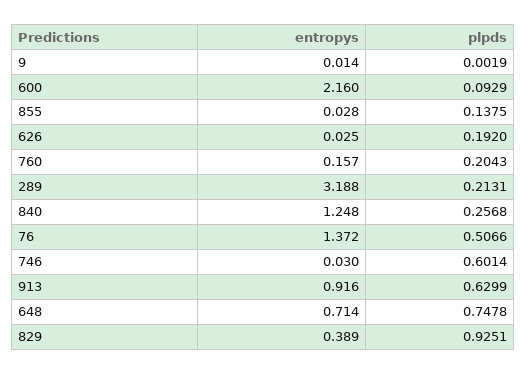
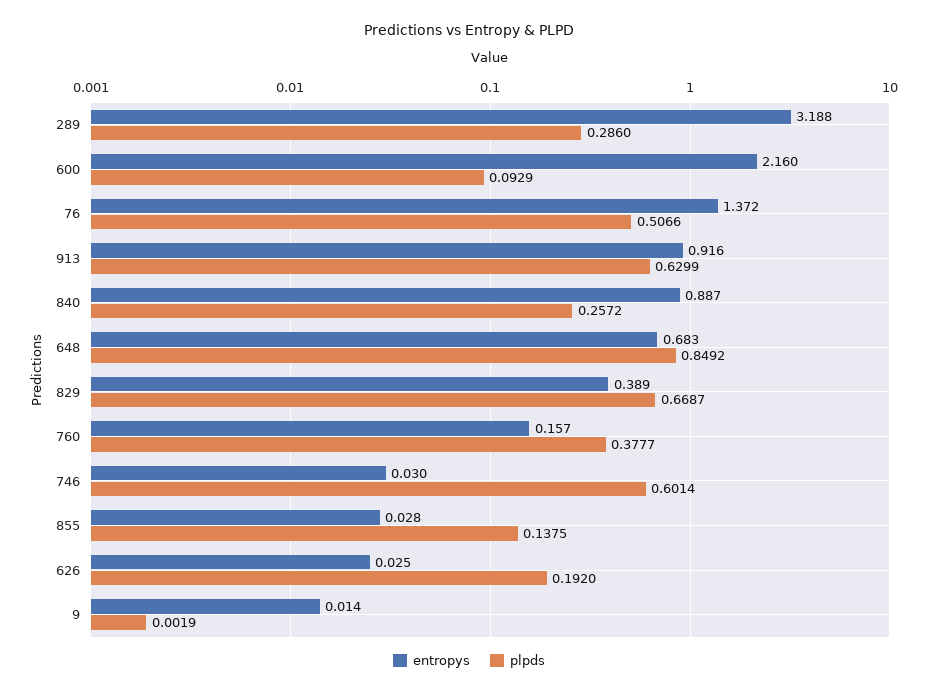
plpds, 760: 0.2043 -> 0.3777
plpds, 289: 0.2131 -> 0.286
entropys, 840: 1.248 -> 0.887
plpds, 840: 0.2568 -> 0.2572
entropys, 648: 0.714 -> 0.683
plpds, 648: 0.7478 -> 0.8492
plpds, 829: 0.9251 -> 0.6687

